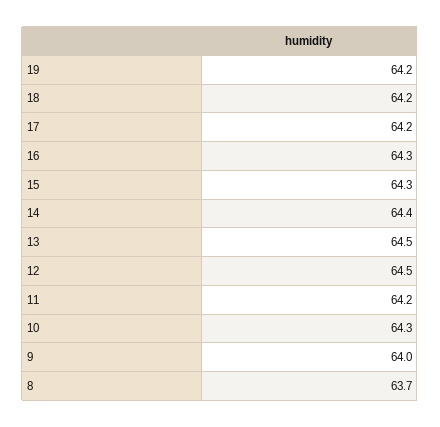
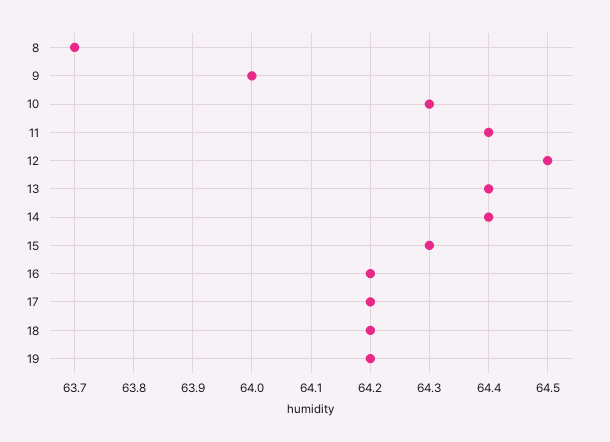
16: 64.3 -> 64.2
13: 64.5 -> 64.4
11: 64.2 -> 64.4

